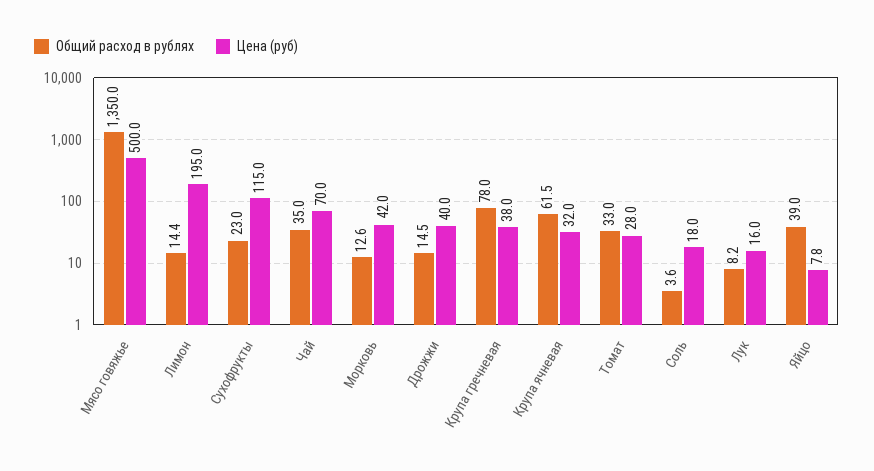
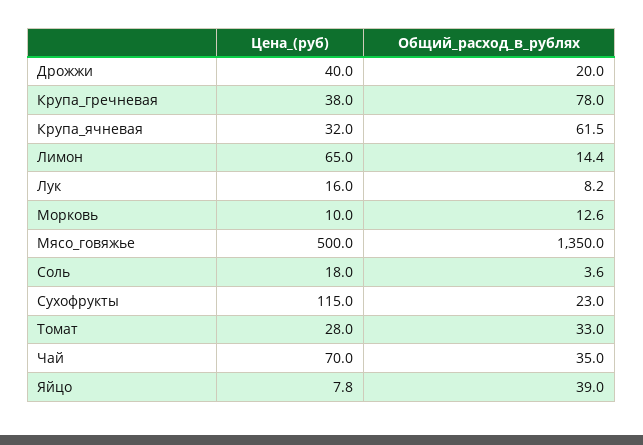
Цена (руб), Лимон: 195 -> 65
Цена (руб), Морковь: 42 -> 10
Общий расход в рублях, Дрожжи: 14.5 -> 20

